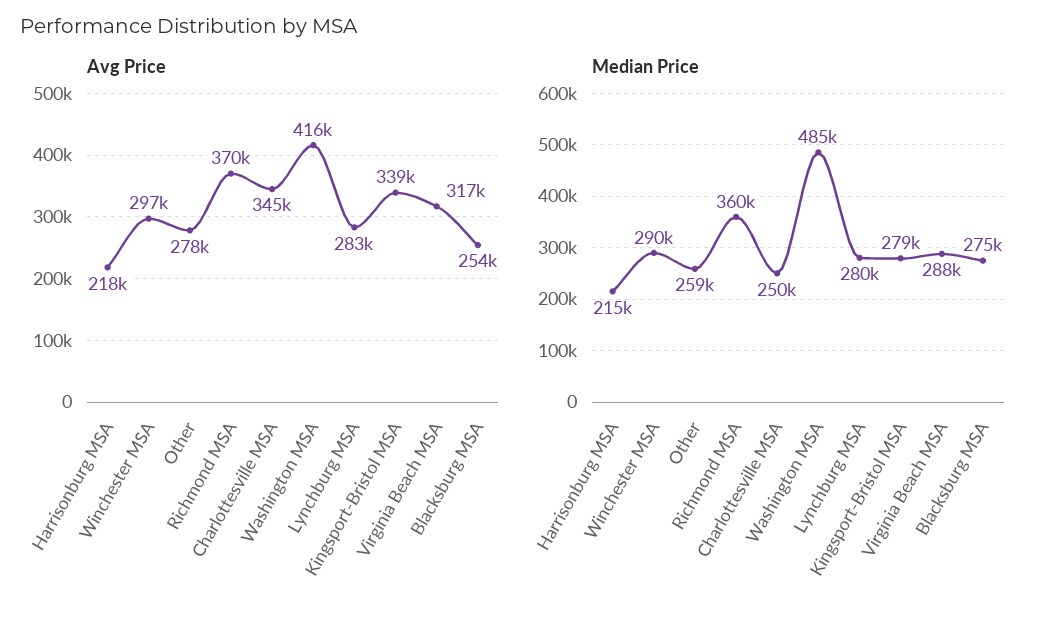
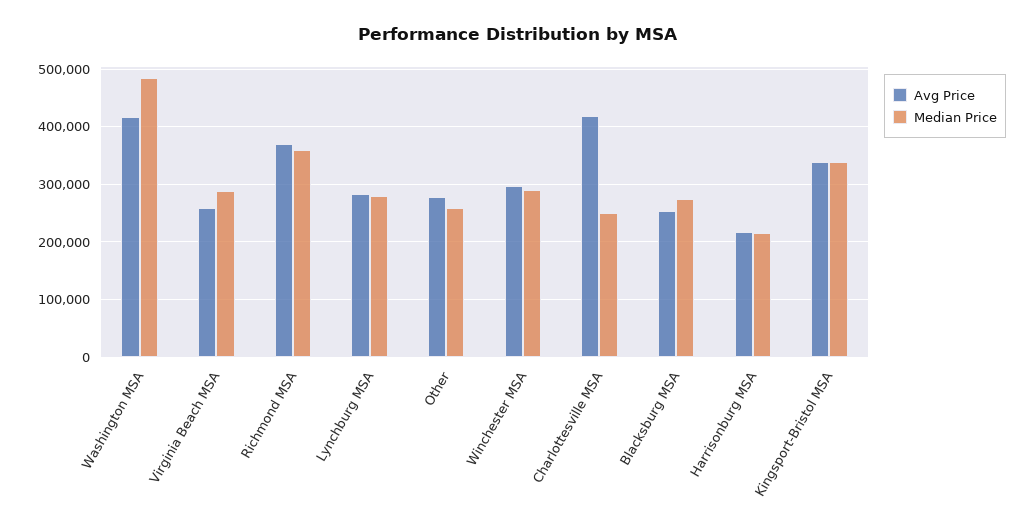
Avg Price, Charlottesville MSA: 345000 -> 420000
Avg Price, Virginia Beach MSA: 317000 -> 260000
Median Price, Kingsport-Bristol MSA: 279000 -> 340000

